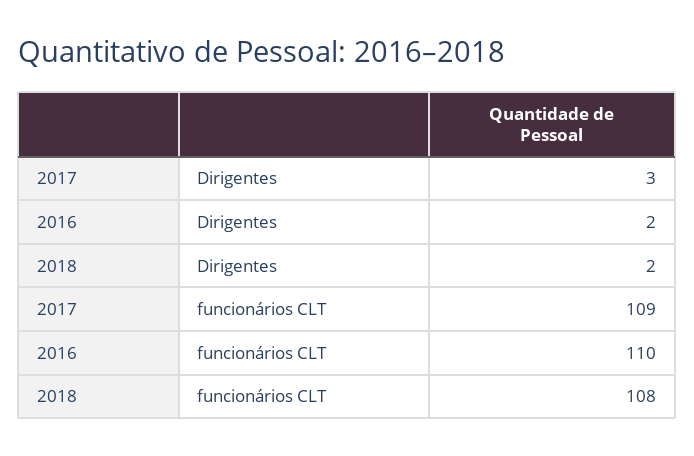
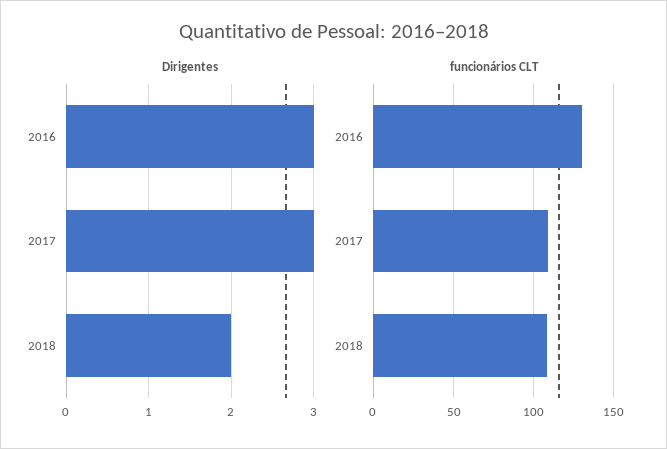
Dirigentes, 2016: 2 -> 3
funcionários CLT, 2016: 110 -> 130

